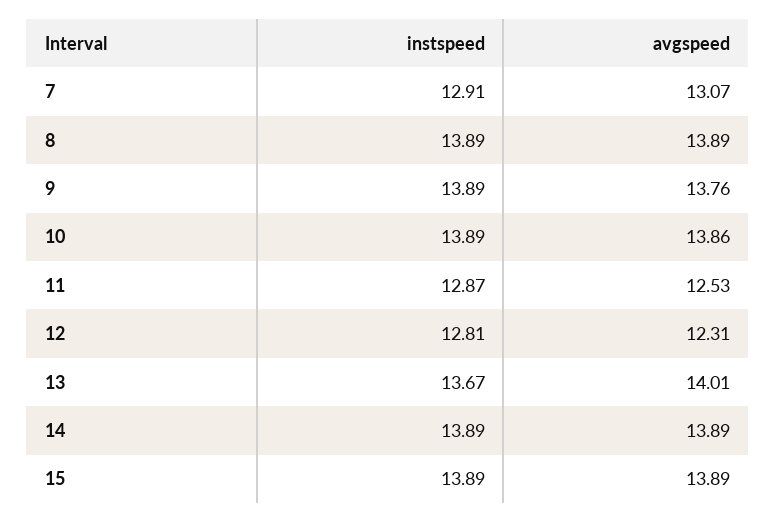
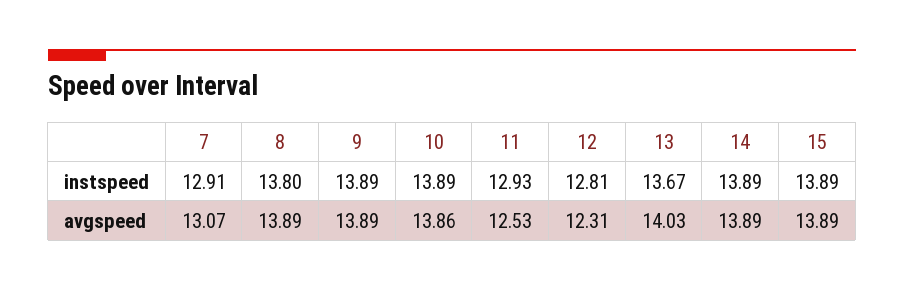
instspeed, 8: 13.89 -> 13.8
avgspeed, 9: 13.76 -> 13.89
instspeed, 11: 12.87 -> 12.93
avgspeed, 13: 14.01 -> 14.03

